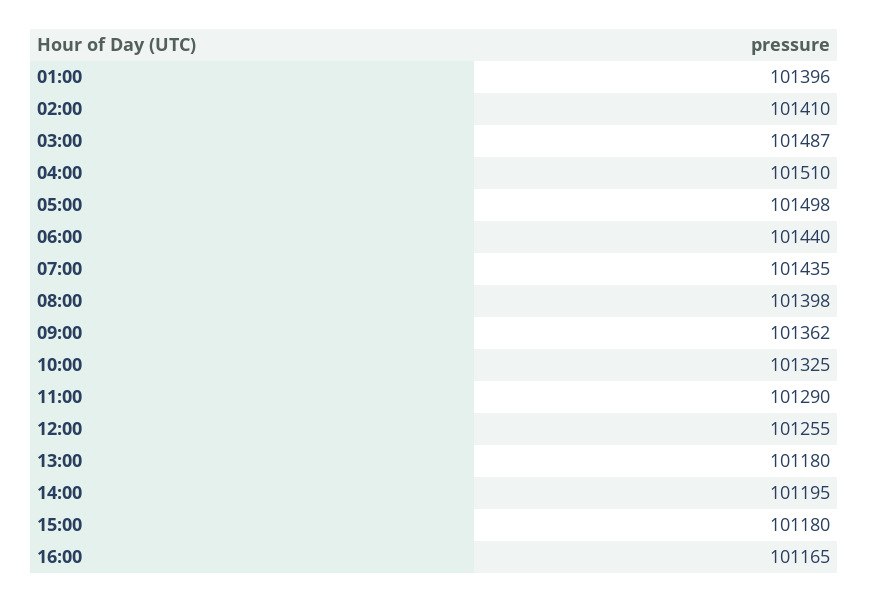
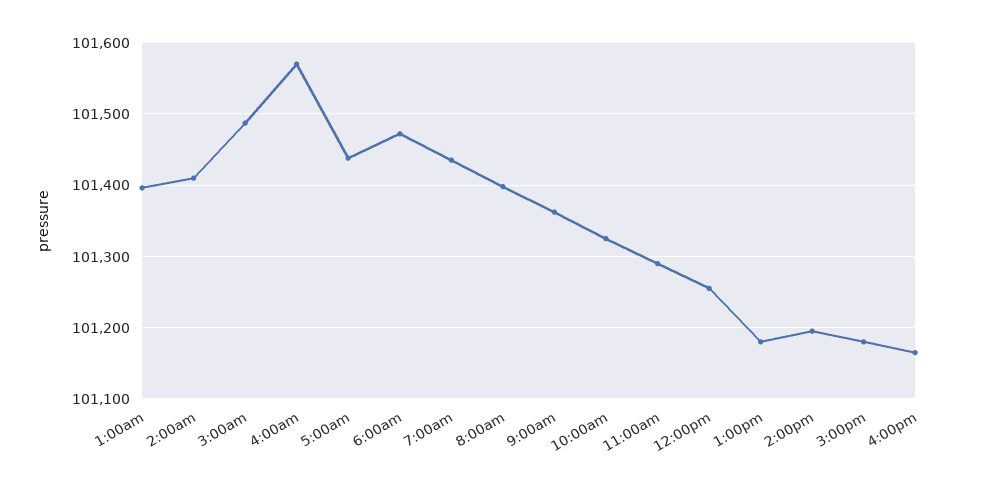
04:00: 101510 -> 101570
05:00: 101498 -> 101440
06:00: 101440 -> 101470

